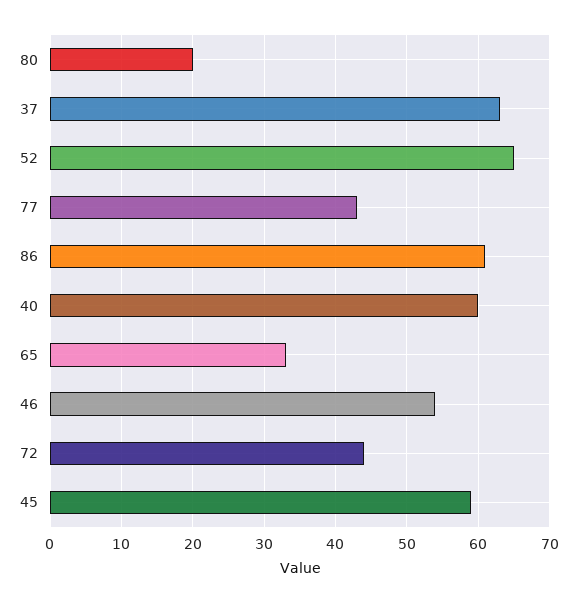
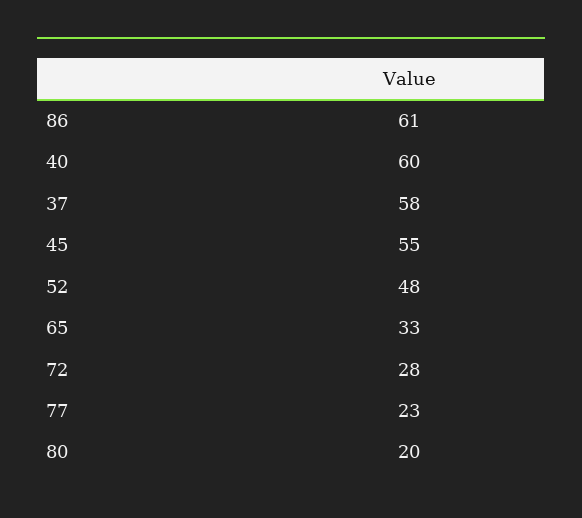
37: 63 -> 58
52: 65 -> 48
77: 43 -> 23
46: 54 -> none
72: 44 -> 28
45: 59 -> 55

